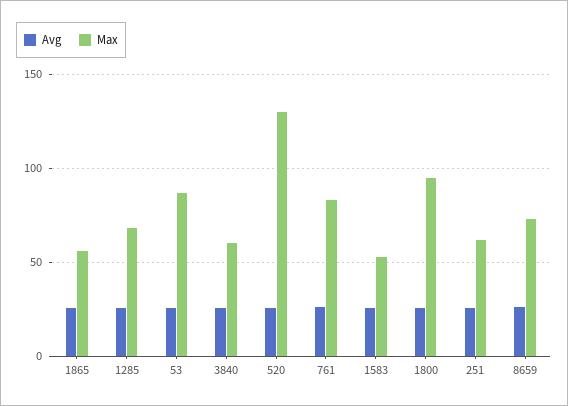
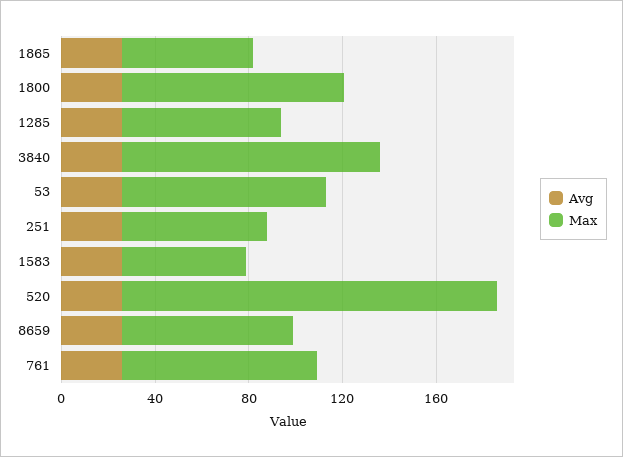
Max, 3840: 60 -> 110
Max, 520: 130 -> 160

